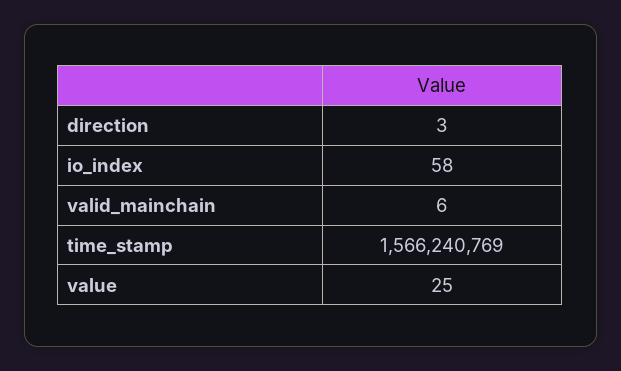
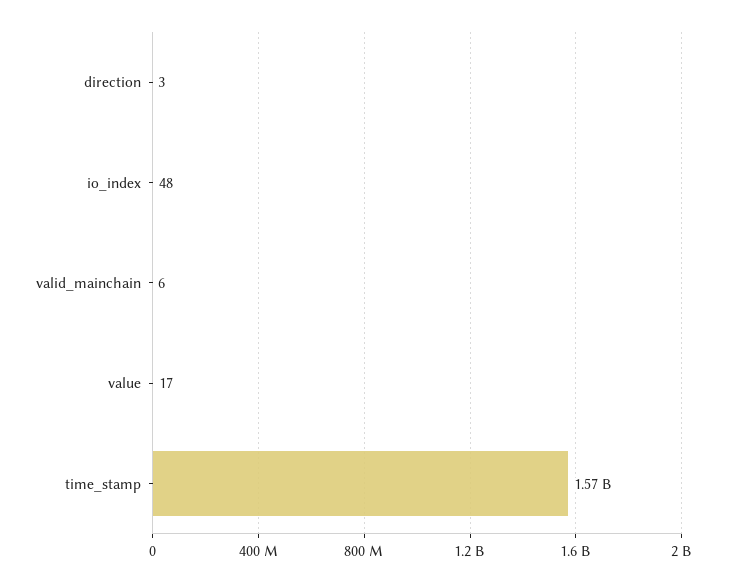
io_index: 58 -> 48
value: 25 -> 17

